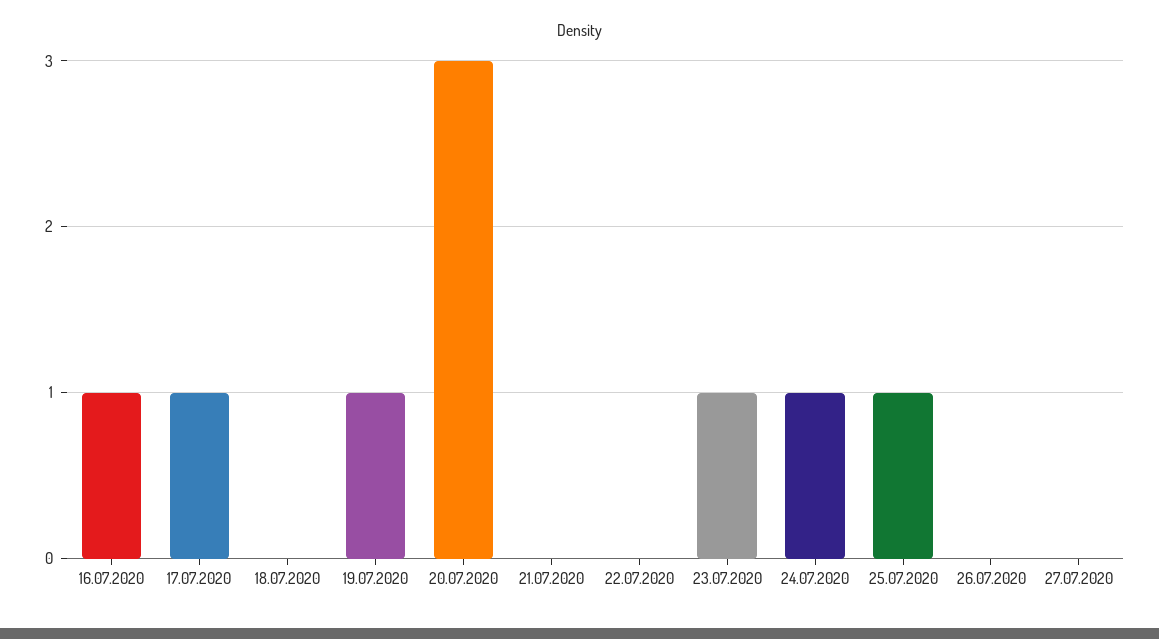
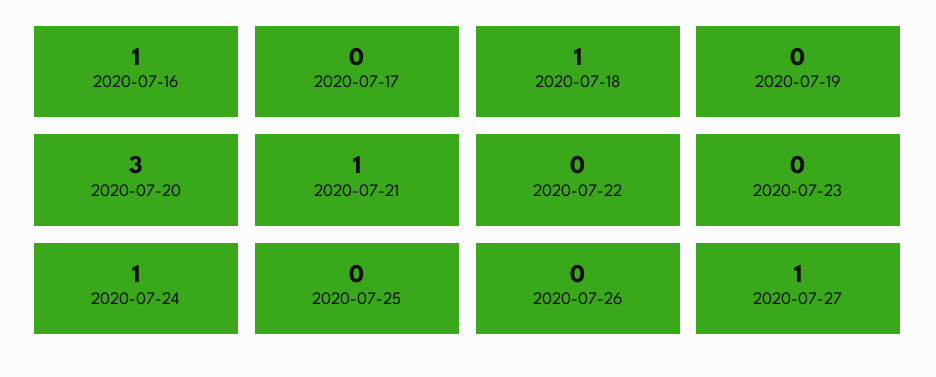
17.07.2020: 1 -> 0
18.07.2020: 0 -> 1
19.07.2020: 1 -> 0
21.07.2020: 0 -> 1
23.07.2020: 1 -> 0
25.07.2020: 1 -> 0
27.07.2020: 0 -> 1

